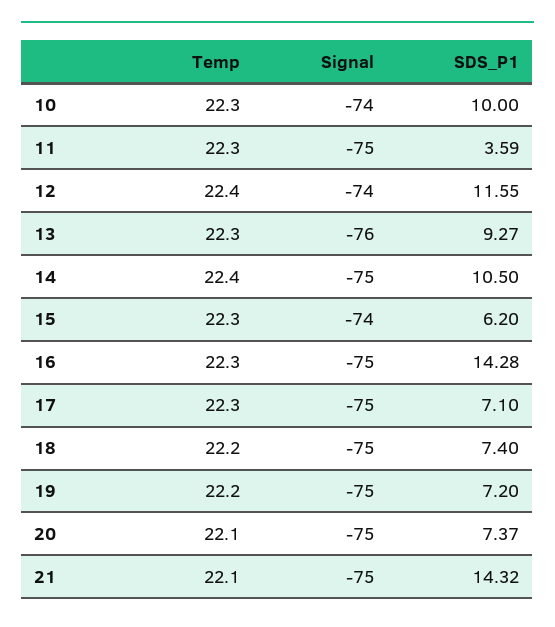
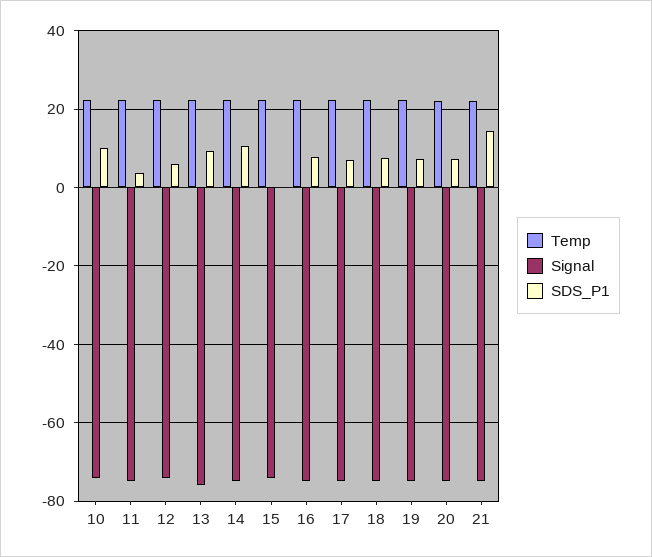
SDS_P1, 12: 11.55 -> 6
SDS_P1, 15: 6.2 -> 0
SDS_P1, 16: 14.28 -> 8

